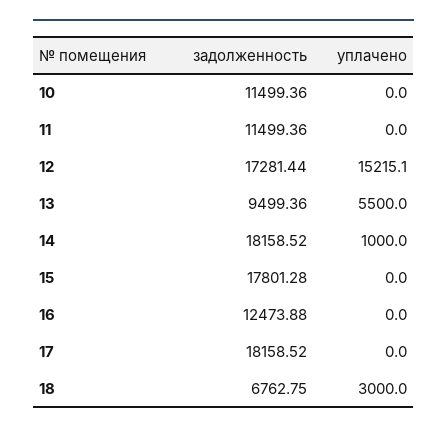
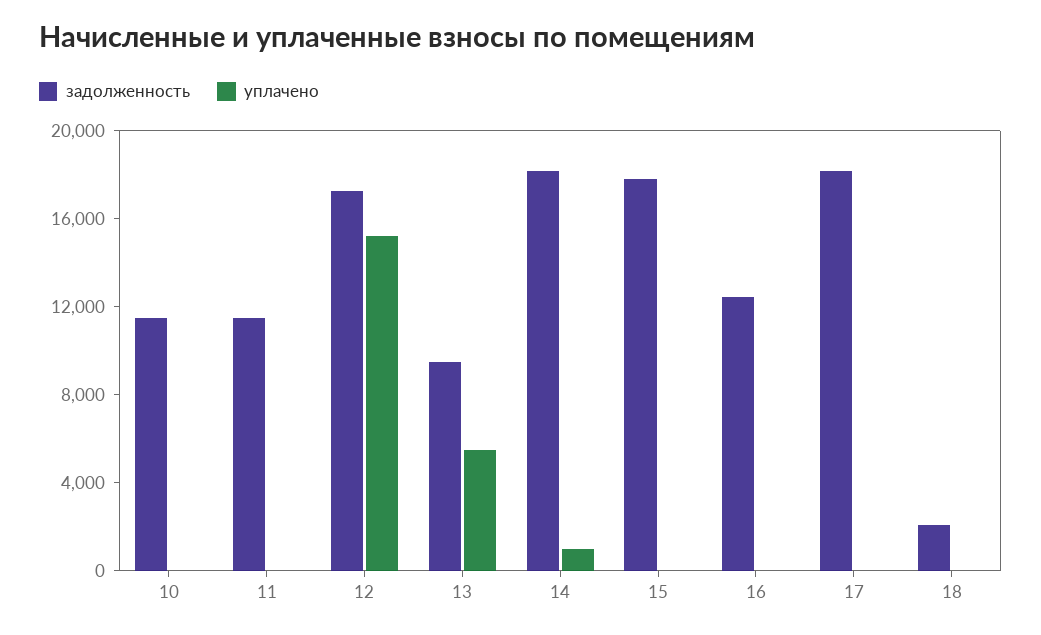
задолженность, 18: 6762.75 -> 2000
уплачено, 18: 3000 -> 0

